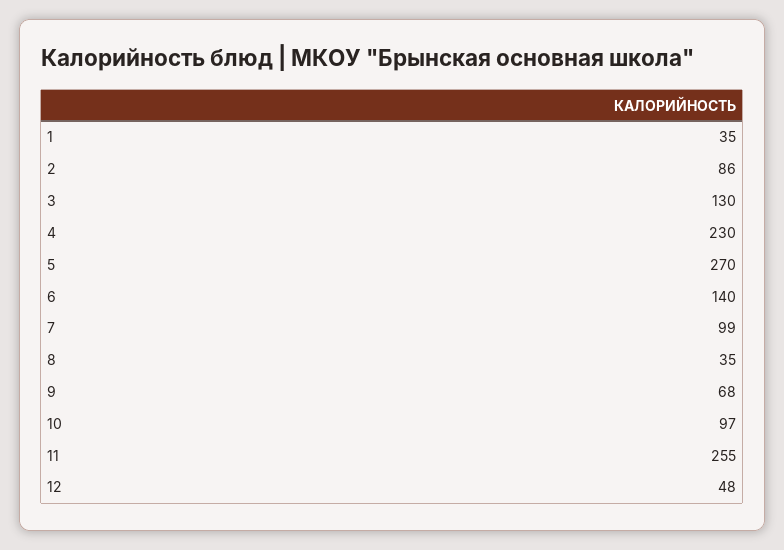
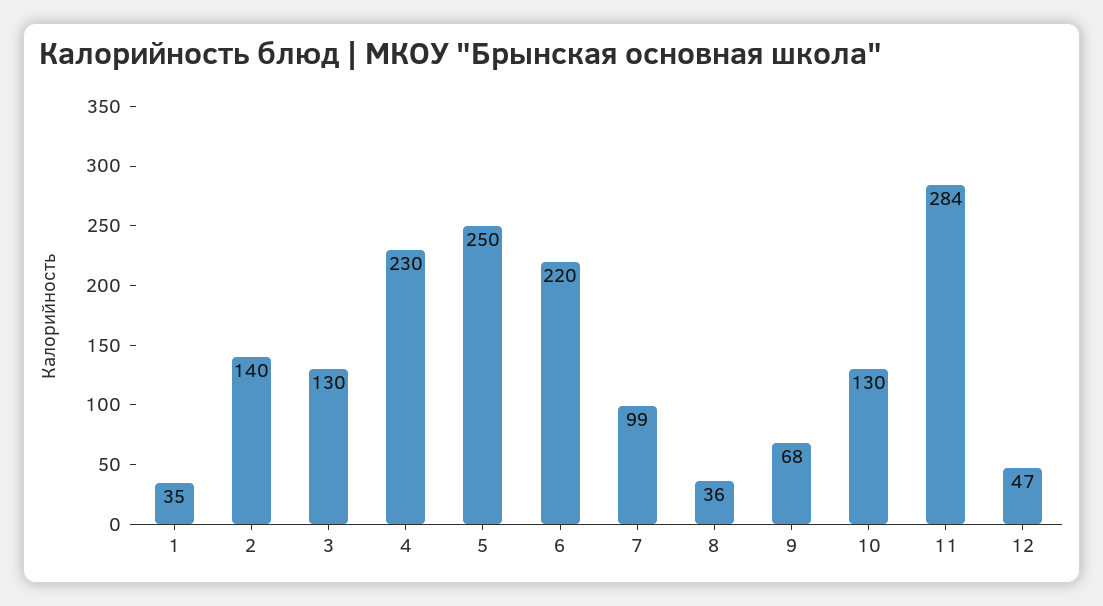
2: 86 -> 140
5: 270 -> 250
6: 140 -> 220
8: 35 -> 36
10: 97 -> 130
11: 255 -> 284
12: 48 -> 47

